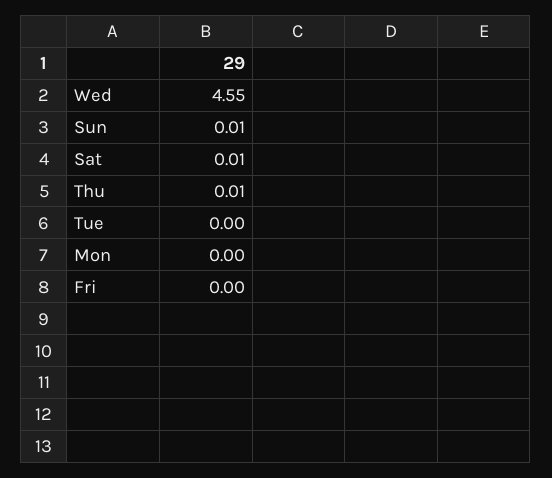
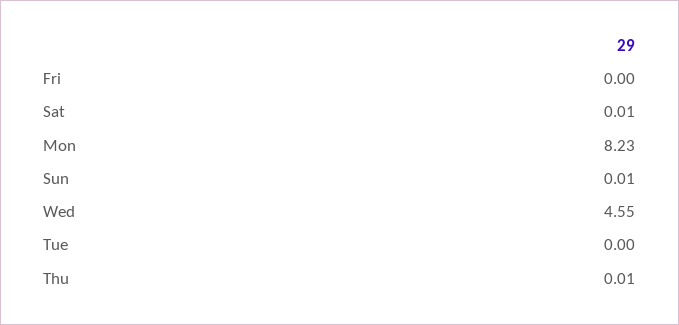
Mon: 0 -> 8.23

